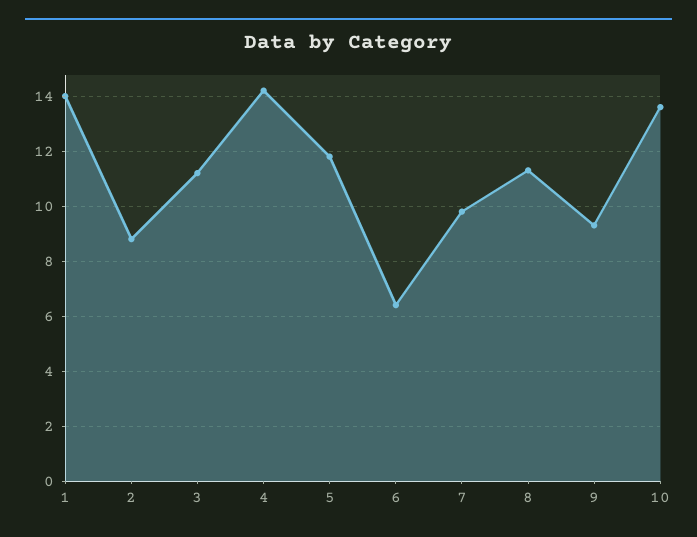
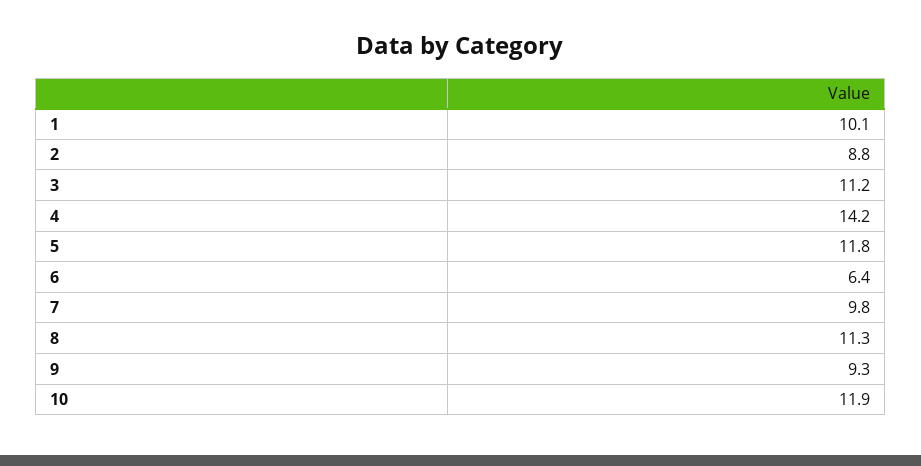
1: 14 -> 10.1
10: 13.5 -> 11.9

